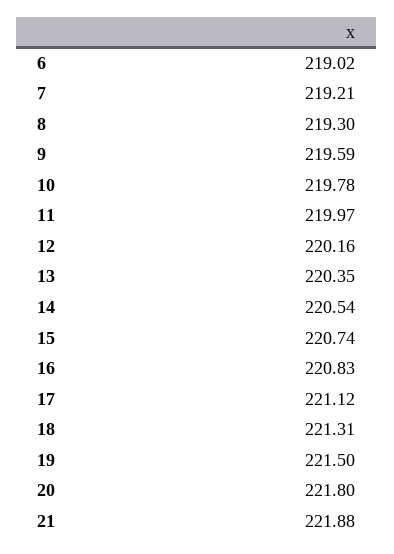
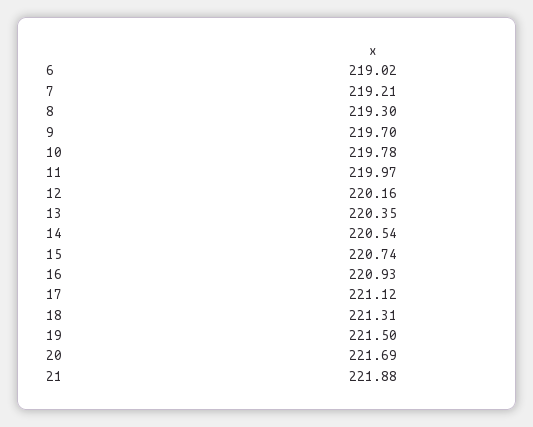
9: 219.59 -> 219.7
16: 220.83 -> 220.93
20: 221.8 -> 221.69

